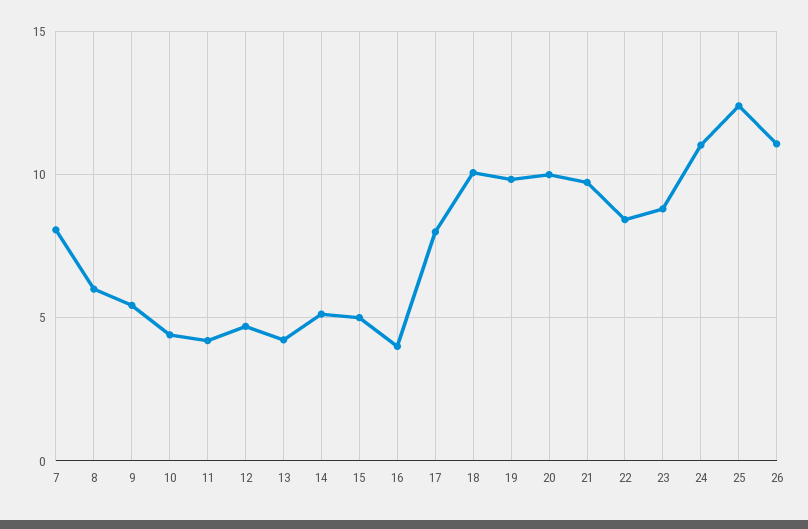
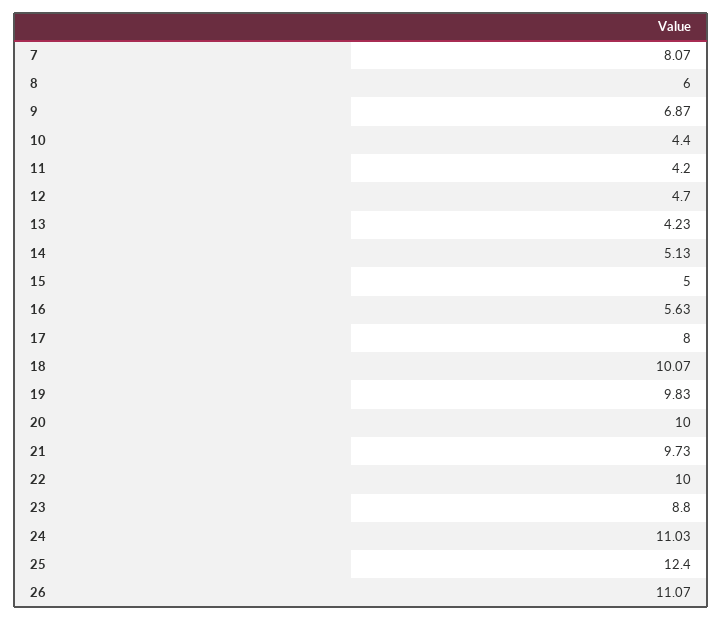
9: 5.5 -> 6.87
16: 4 -> 5.63
22: 8.5 -> 10

